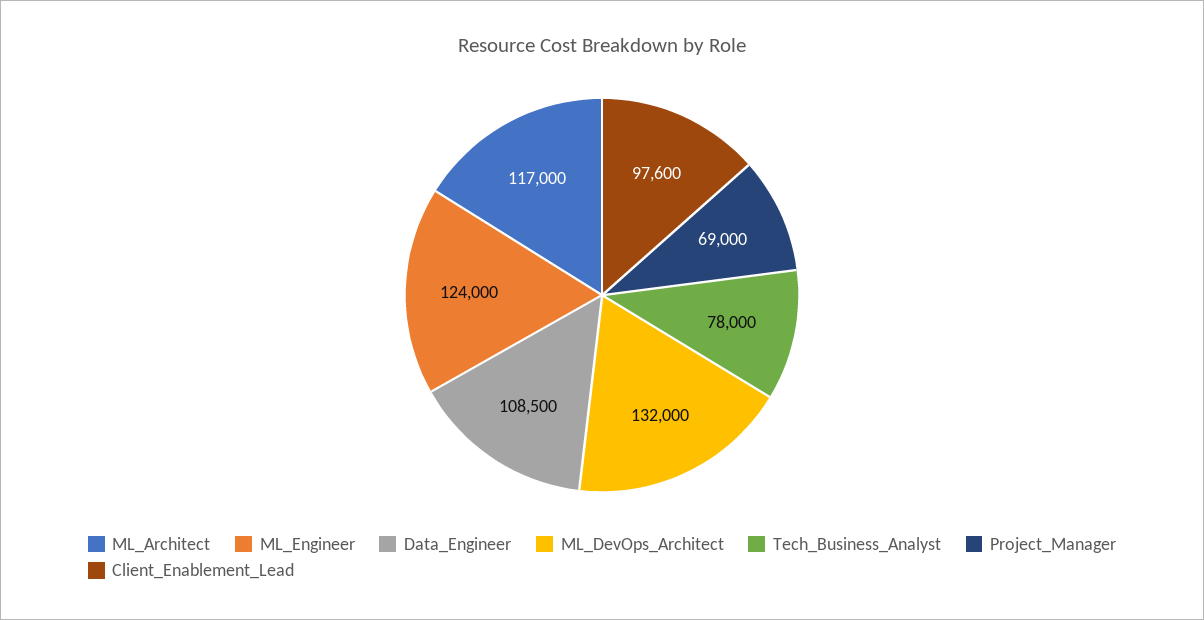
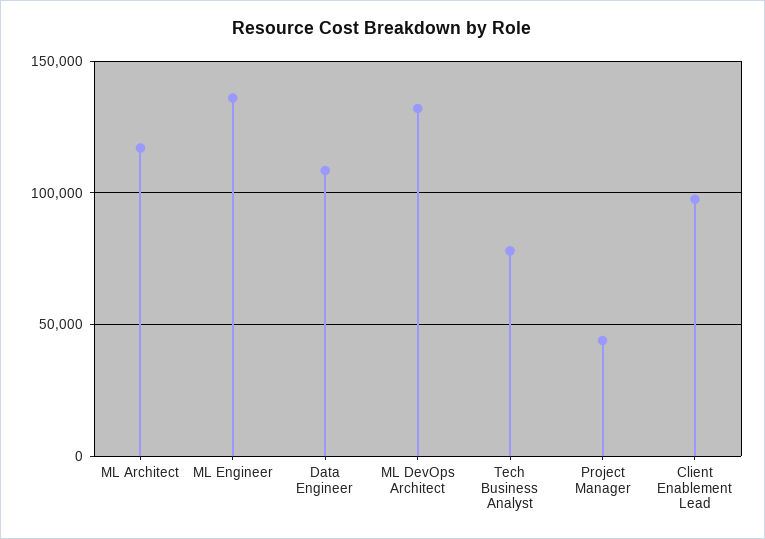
ML_Engineer: 124000 -> 135000
Project_Manager: 69000 -> 45000

